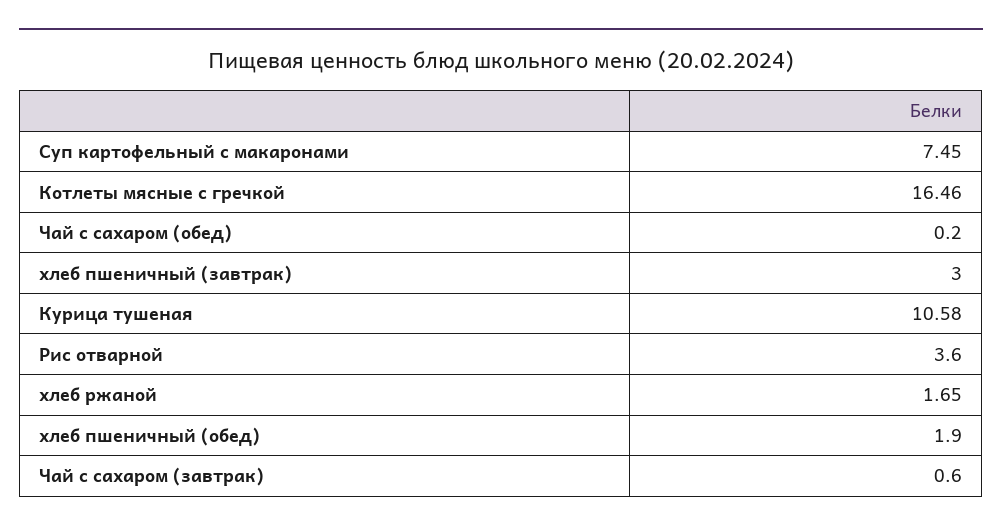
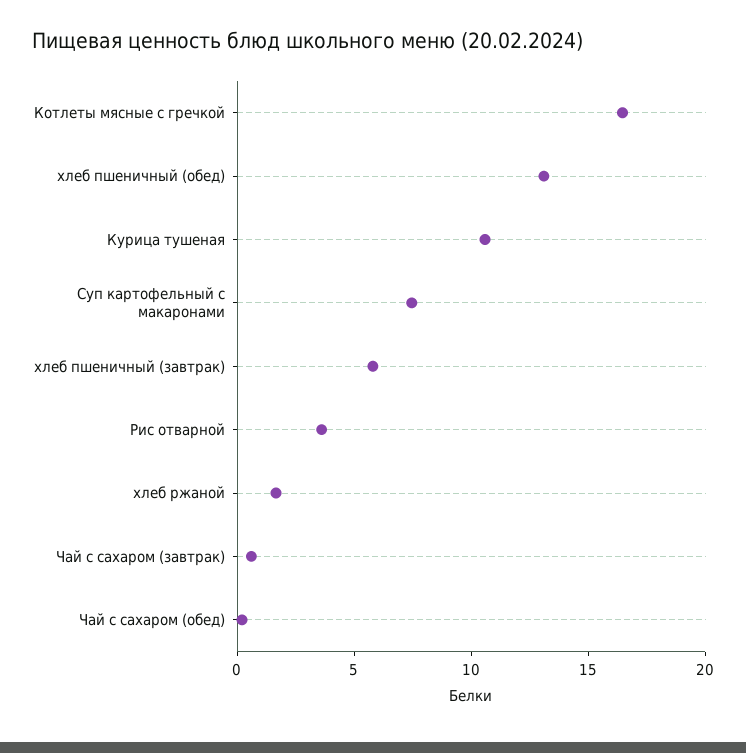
хлеб пшеничный (завтрак): 3 -> 6
хлеб пшеничный (обед): 1.9 -> 13

